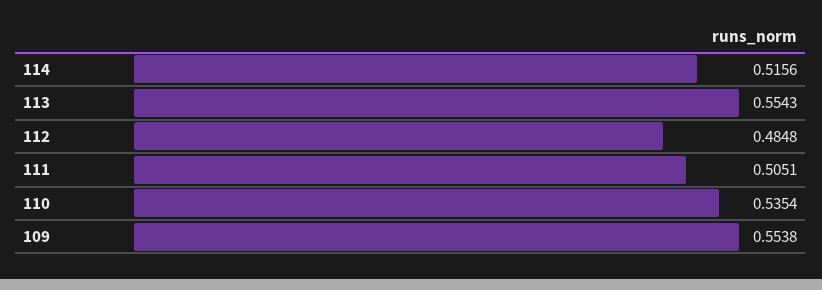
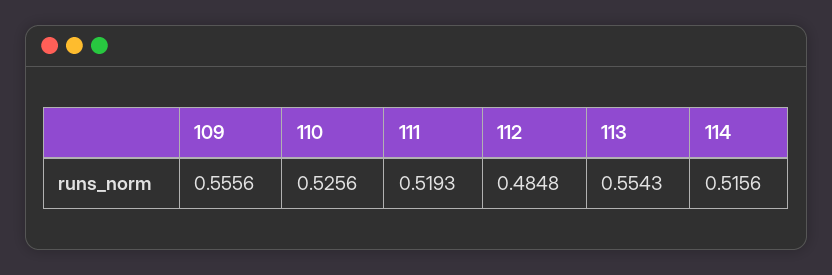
111: 0.5051 -> 0.5193
110: 0.5354 -> 0.5256
109: 0.5538 -> 0.5556

